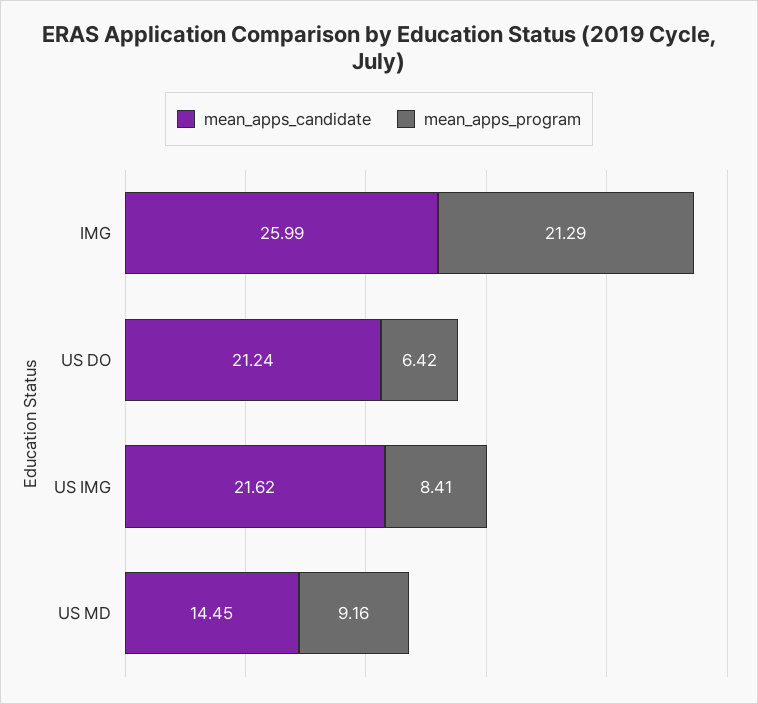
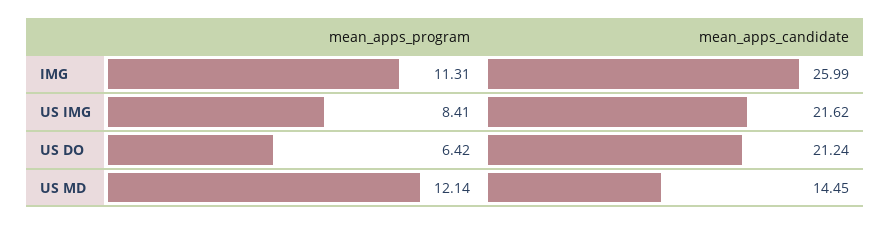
mean_apps_program, IMG: 21.29 -> 11.31
mean_apps_program, US MD: 9.16 -> 12.14

